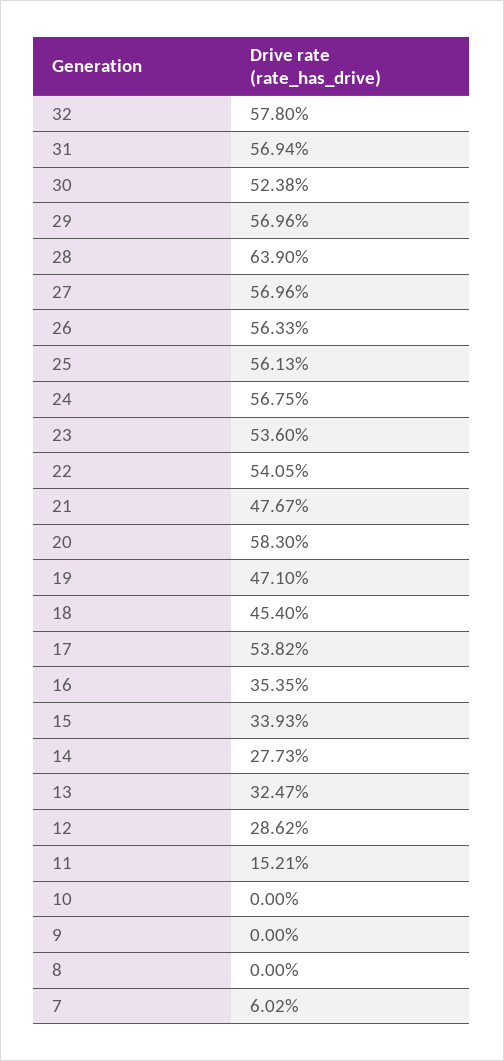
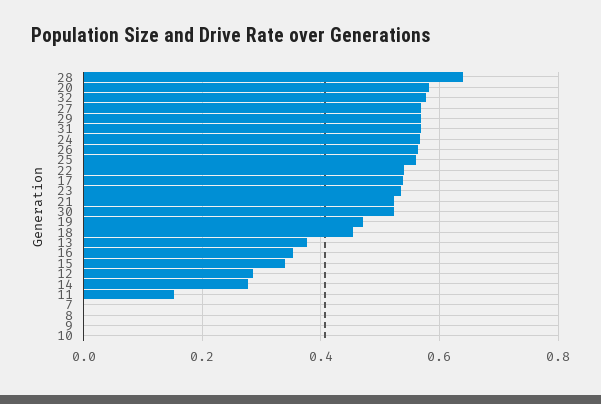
21: 0.4767 -> 0.52
13: 0.3247 -> 0.38
7: 0.0602 -> 0

